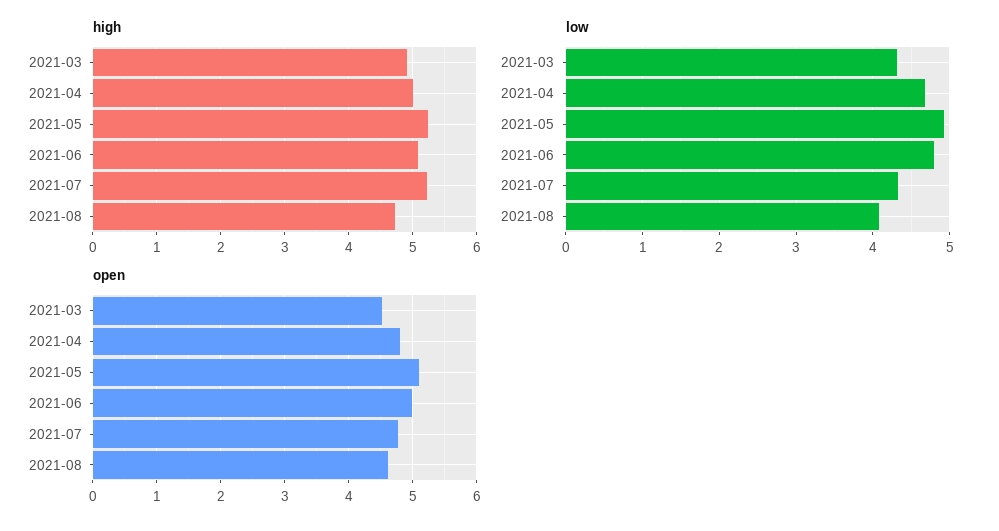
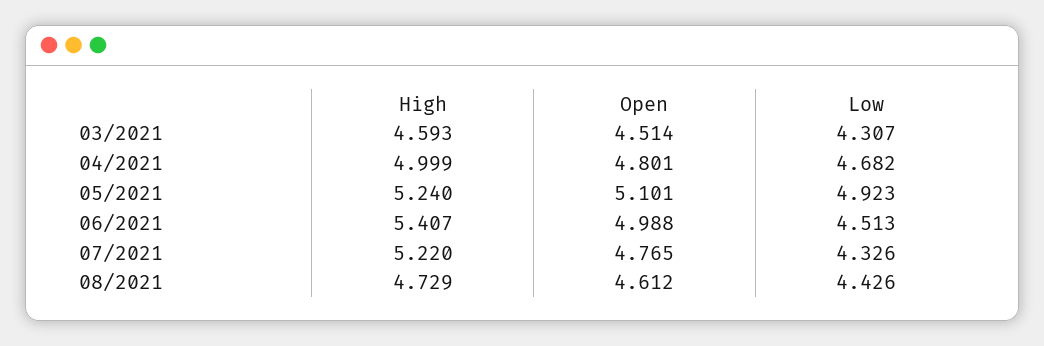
high, 2021-03: 4.9 -> 4.593
high, 2021-06: 5.1 -> 5.407
low, 2021-06: 4.8 -> 4.513
low, 2021-08: 4.1 -> 4.426

